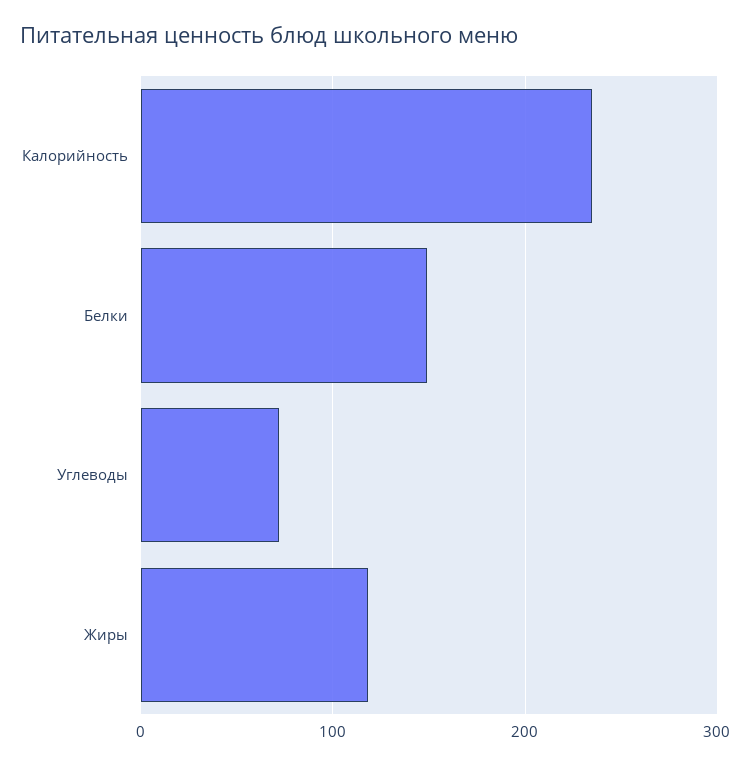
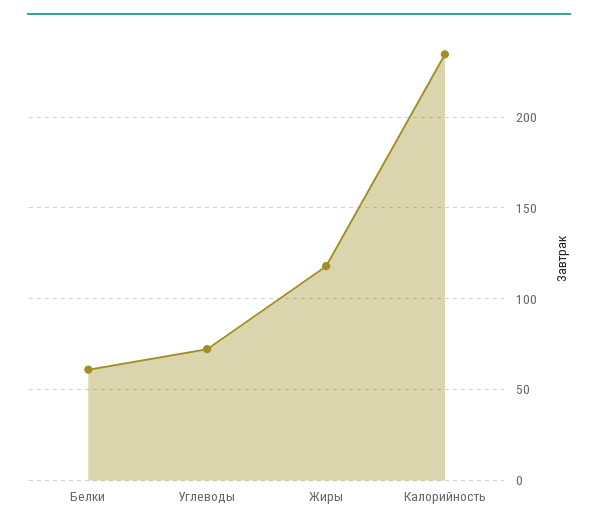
Белки: 150 -> 60

